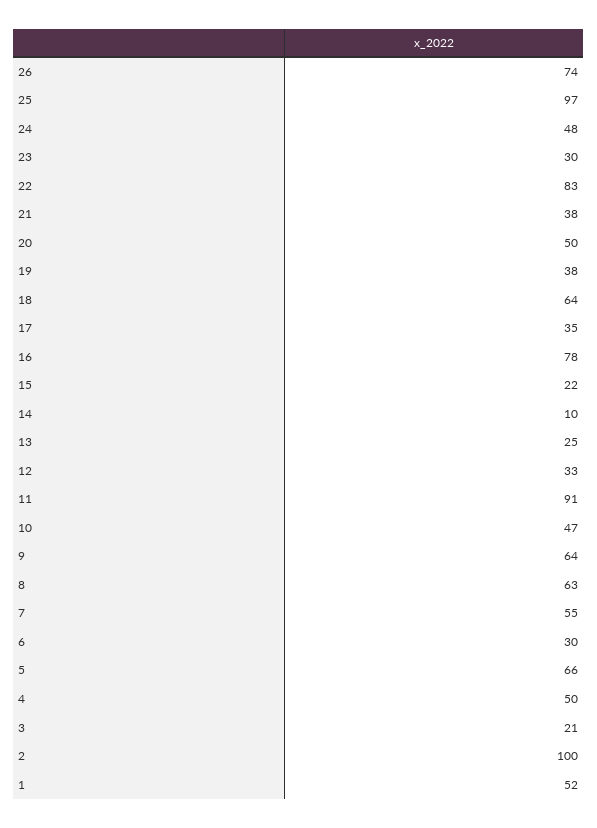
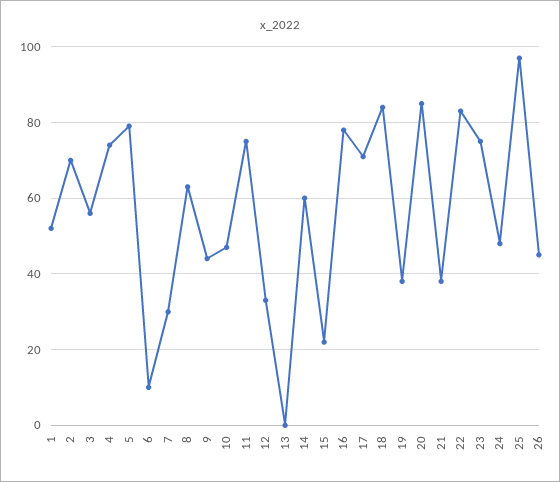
26: 74 -> 45
23: 30 -> 75
20: 50 -> 85
18: 64 -> 85
17: 35 -> 70
14: 10 -> 60
13: 25 -> 0
11: 91 -> 75
9: 64 -> 45
7: 55 -> 30
6: 30 -> 10
5: 66 -> 80
4: 50 -> 75
3: 21 -> 55
2: 100 -> 70

